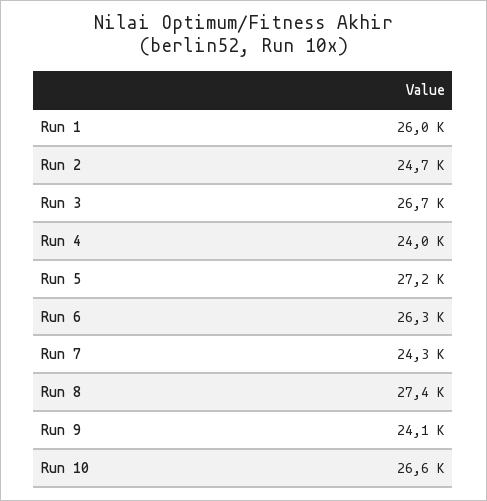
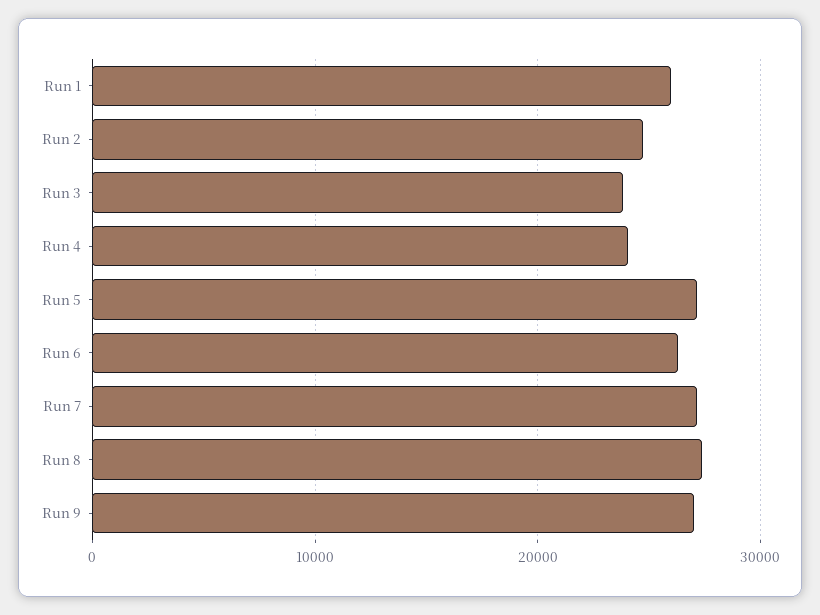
Run 3: 26700 -> 24000
Run 7: 24300 -> 27000
Run 9: 24100 -> 27000
Run 10: 26600 -> none

